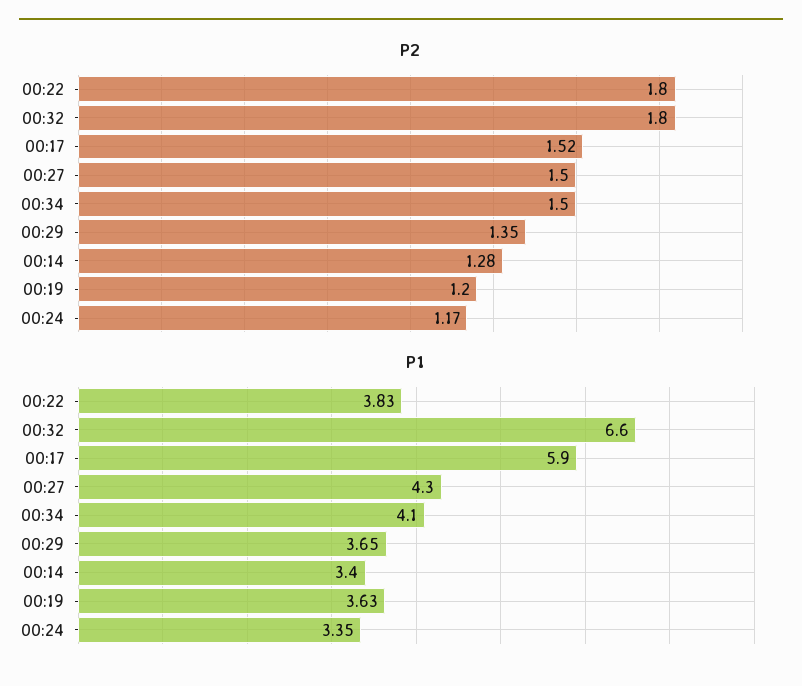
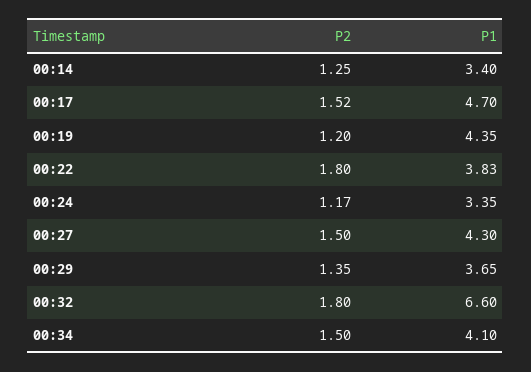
P2, 00:14: 1.28 -> 1.25
P1, 00:17: 5.9 -> 4.7
P1, 00:19: 3.63 -> 4.35

